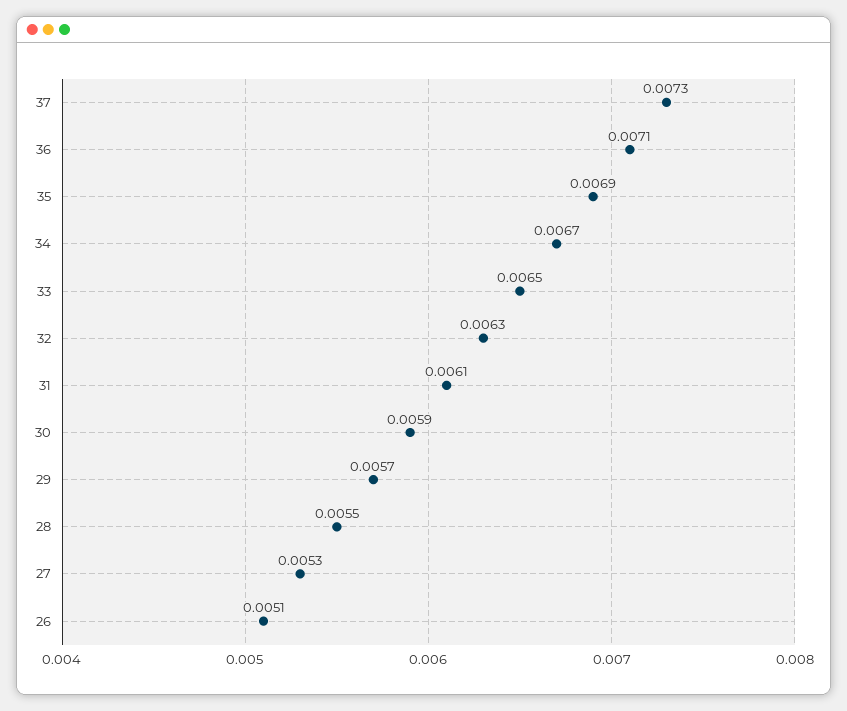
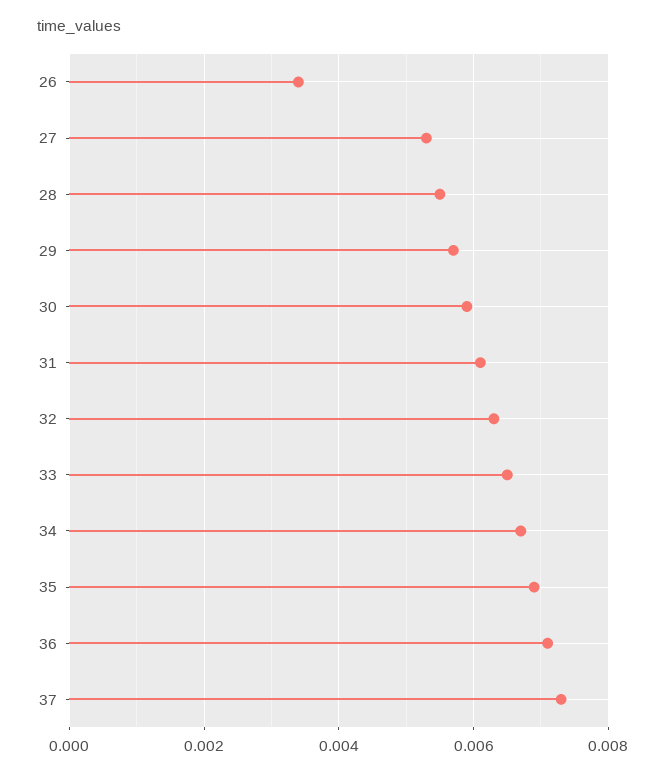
26: 0.0051 -> 0.0035

